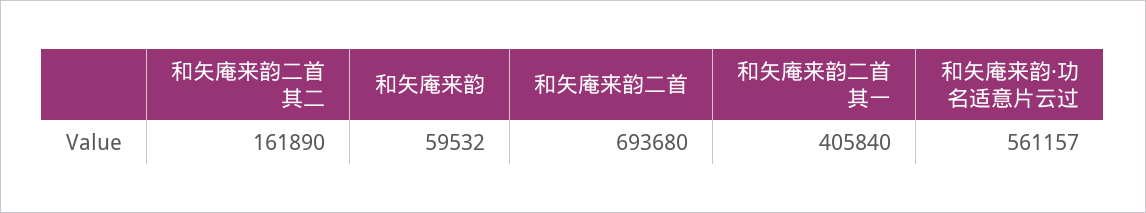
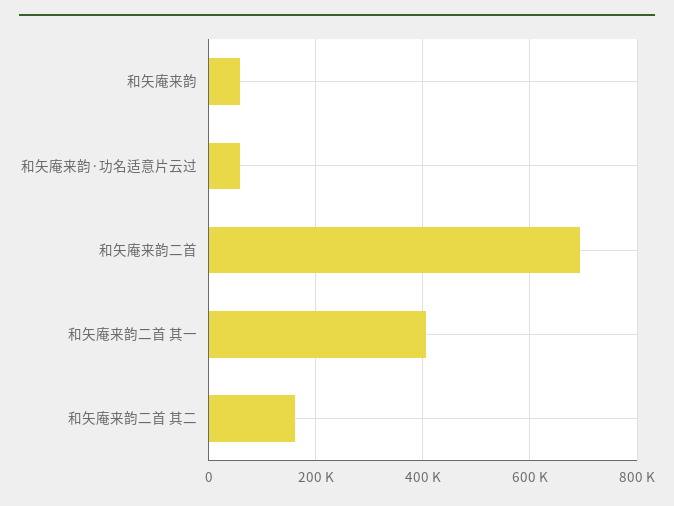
和矢庵来韵·功名适意片云过: 561157 -> 60000

